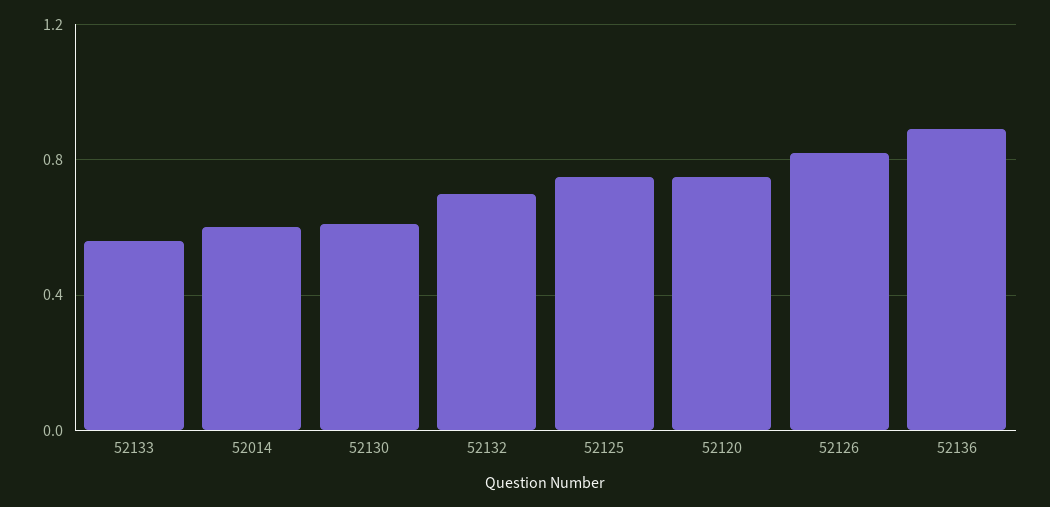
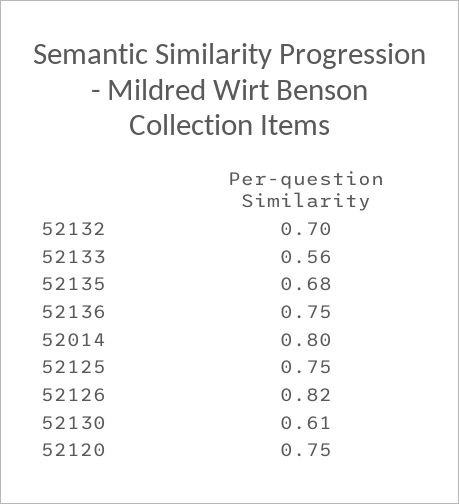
52014: 0.6 -> 0.8
52136: 0.9 -> 0.75
52135: none -> 0.68

